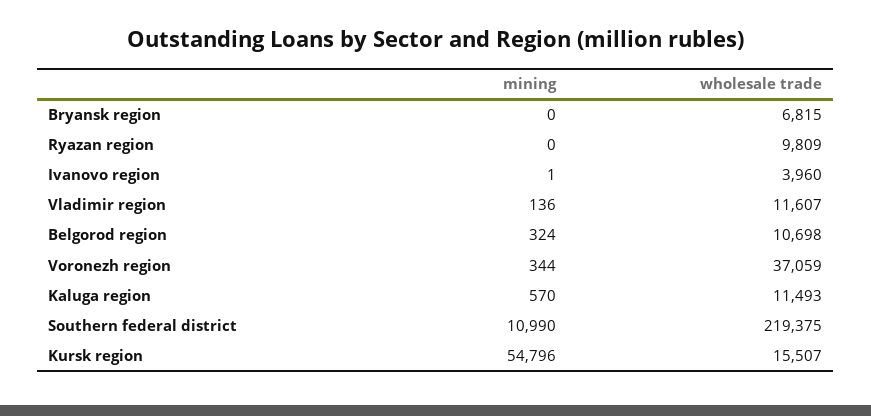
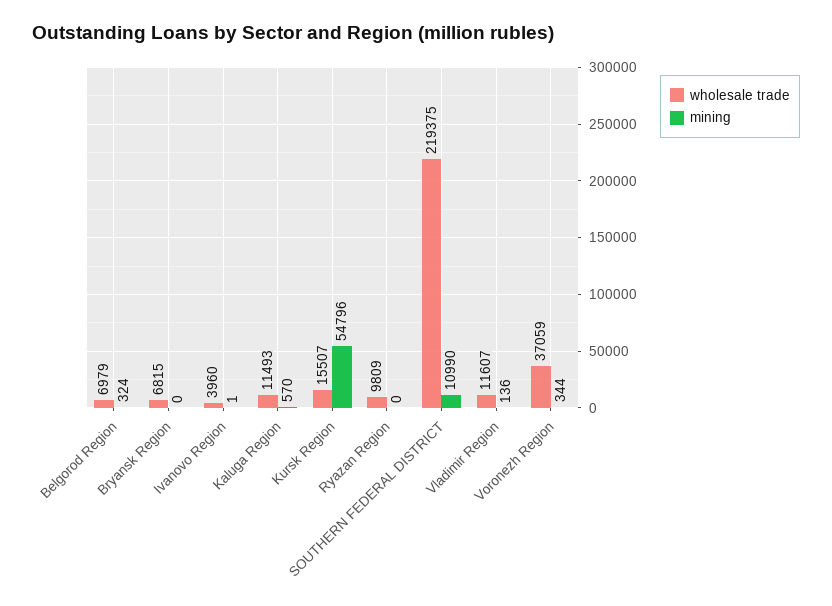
wholesale trade, Belgorod region: 10698 -> 6979

